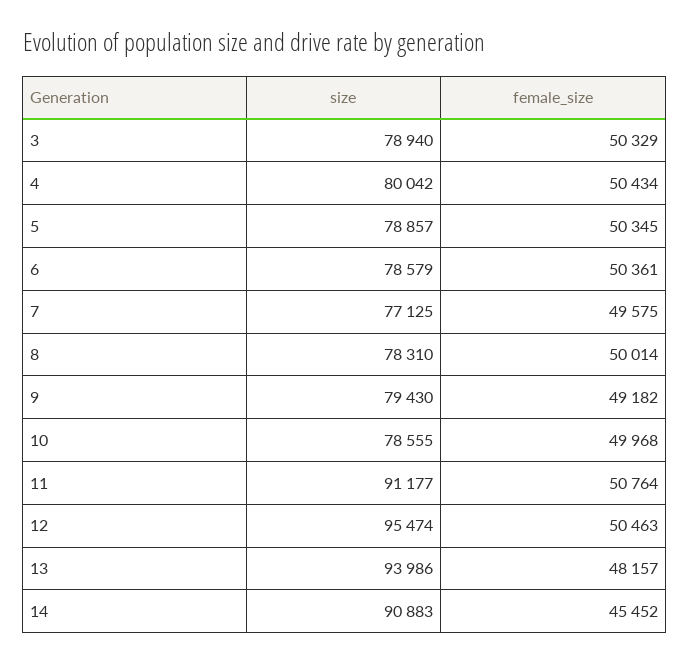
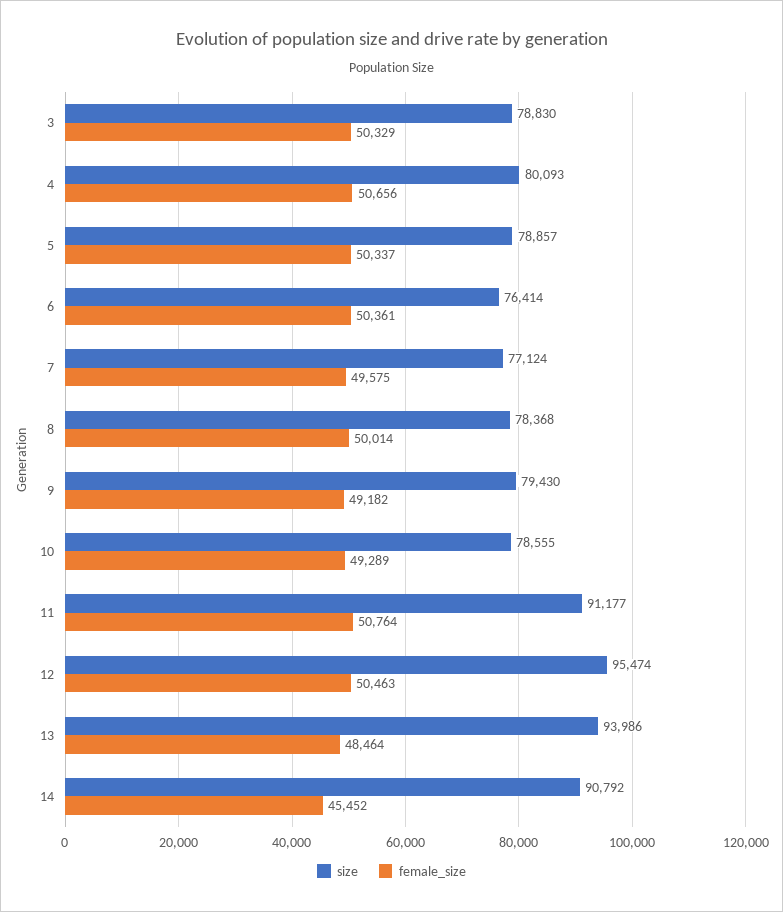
size, 3: 78940 -> 78830
size, 4: 80042 -> 80093
female_size, 4: 50434 -> 50656
female_size, 5: 50345 -> 50337
size, 6: 78579 -> 76414
size, 7: 77125 -> 77124
size, 8: 78310 -> 78368
female_size, 10: 49968 -> 49289
female_size, 13: 48157 -> 48464
size, 14: 90883 -> 90792

